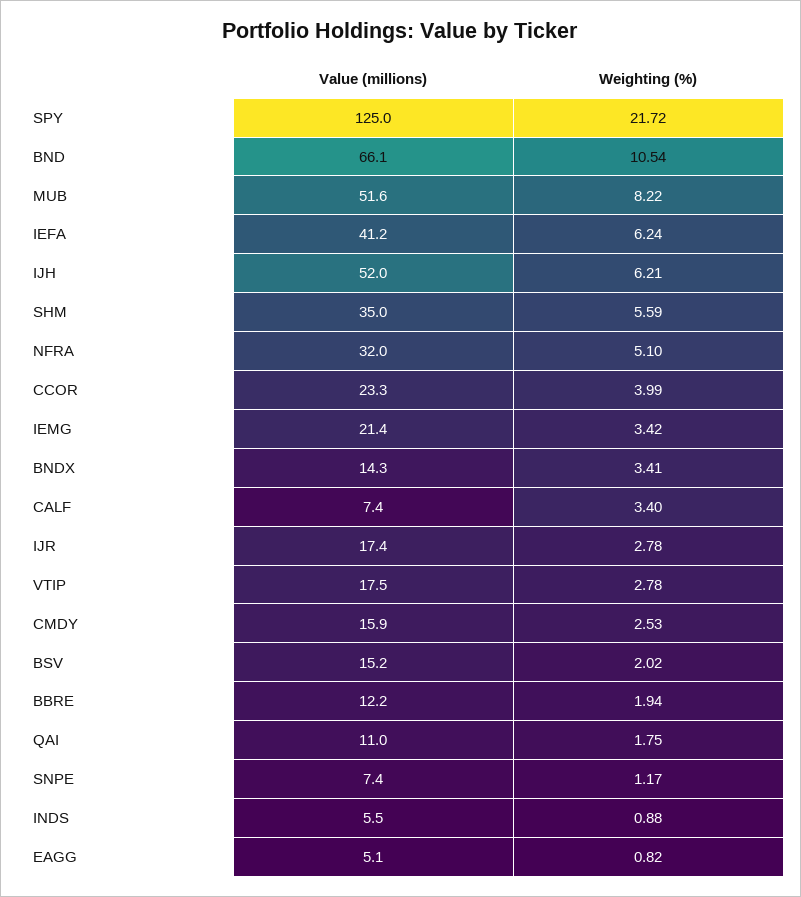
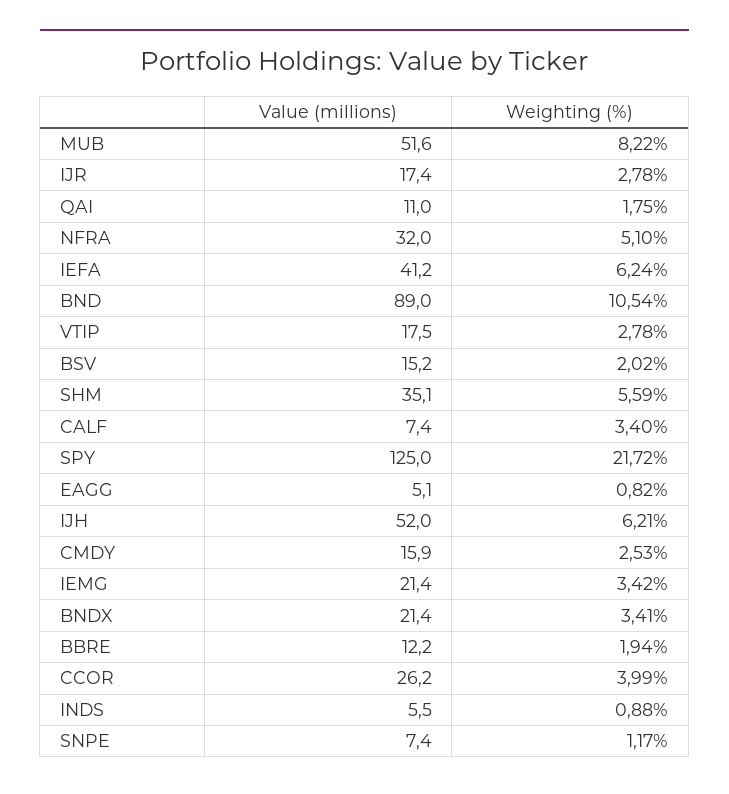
Value (millions), BND: 66.1 -> 89
Value (millions), SHM: 35 -> 35.1
Value (millions), CCOR: 23.3 -> 26.2
Value (millions), BNDX: 14.3 -> 21.4

